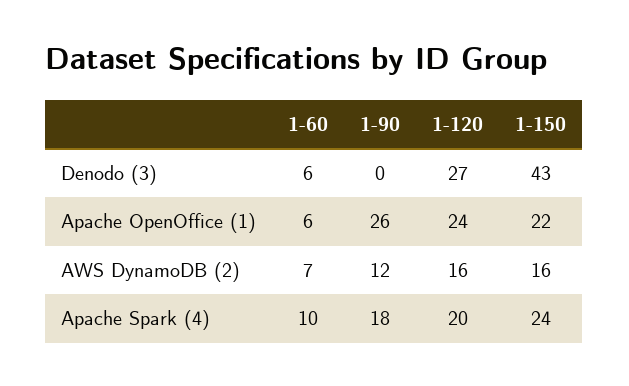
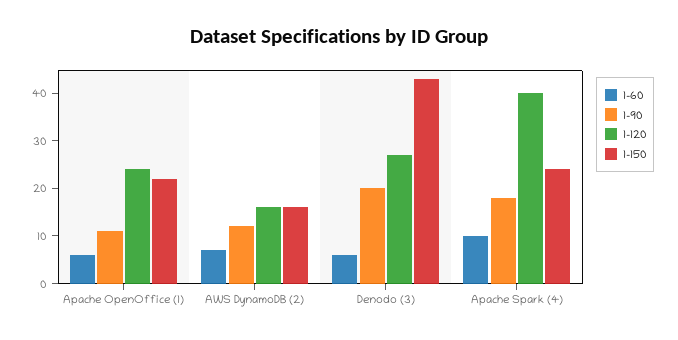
1-90, Denodo (3): 0 -> 20
1-90, Apache OpenOffice (1): 26 -> 10
1-120, Apache Spark (4): 20 -> 40

